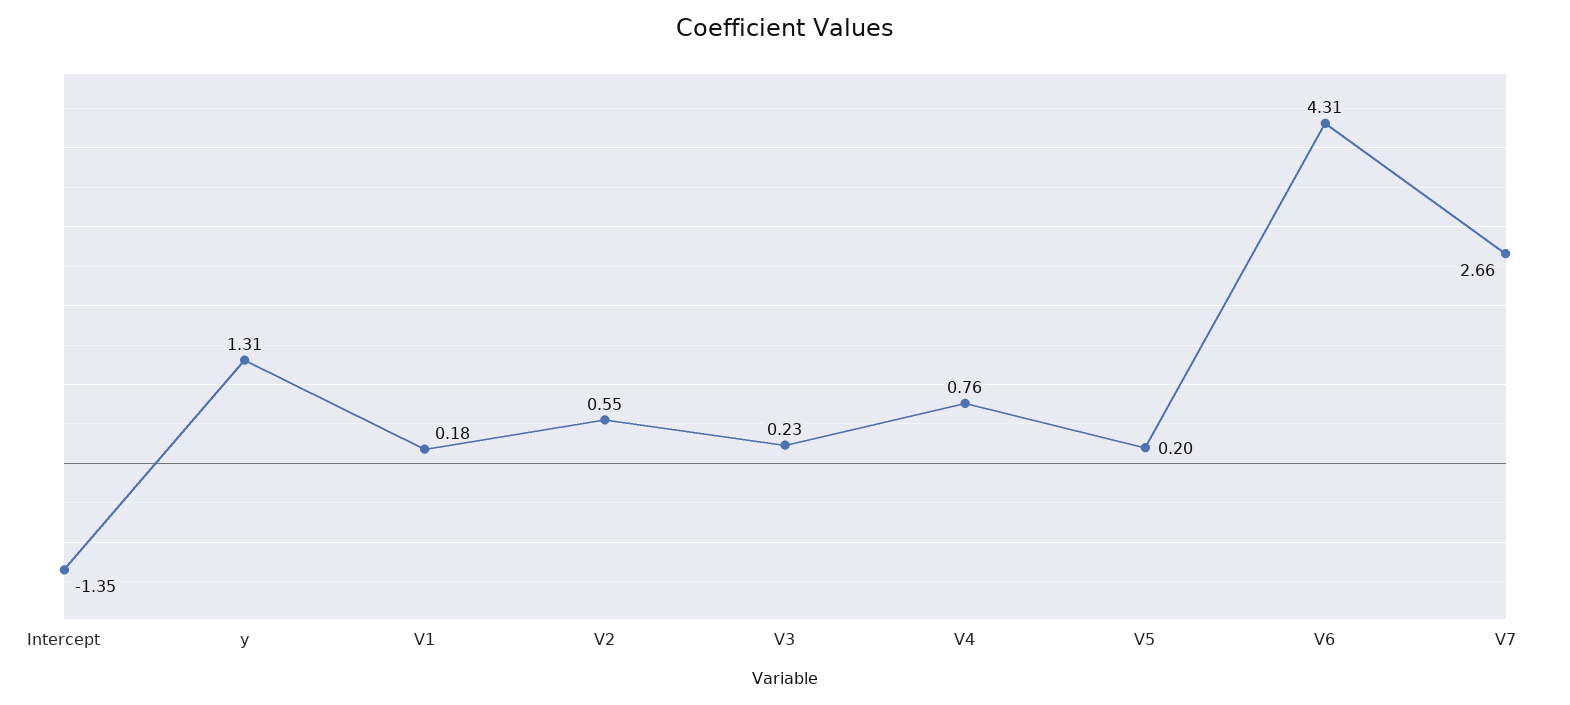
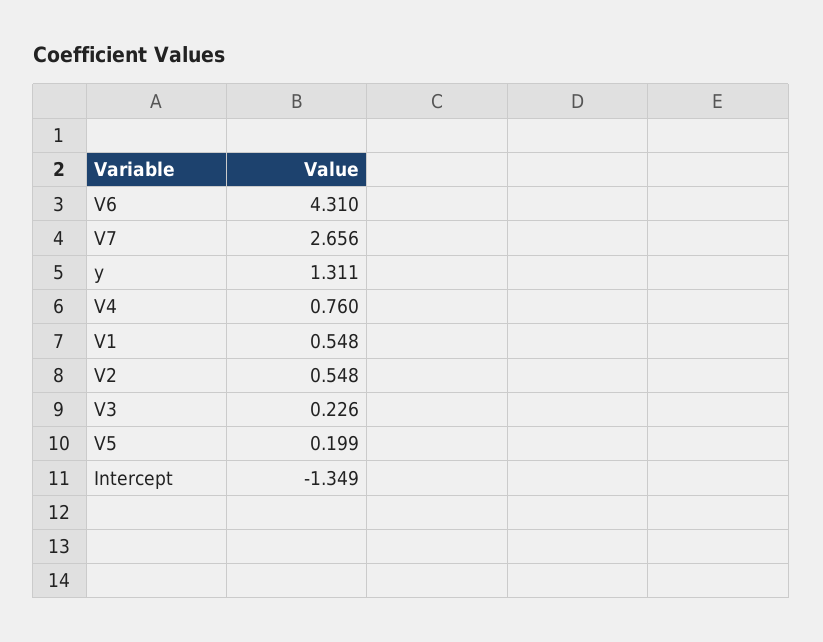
V1: 0.18 -> 0.548

